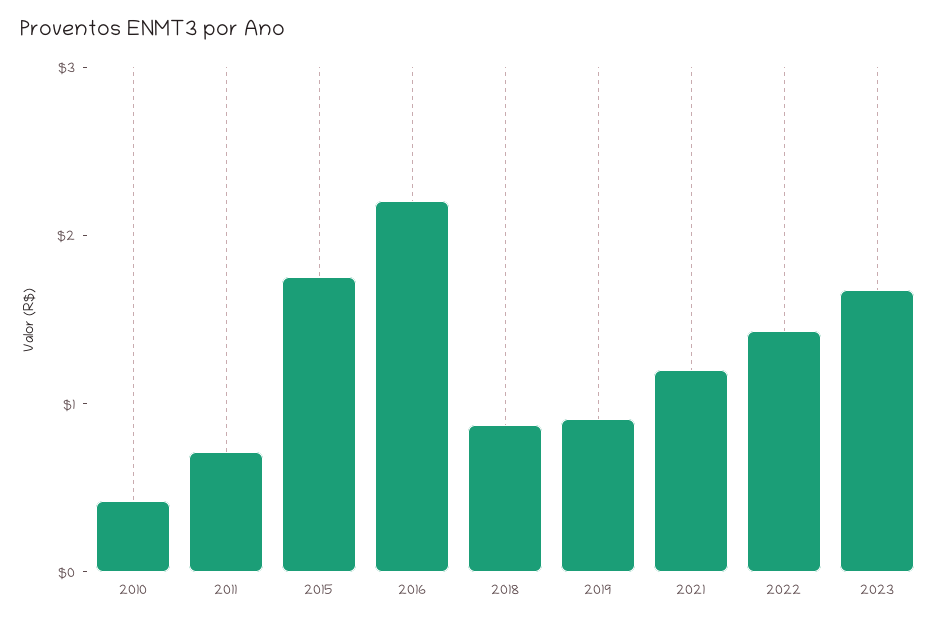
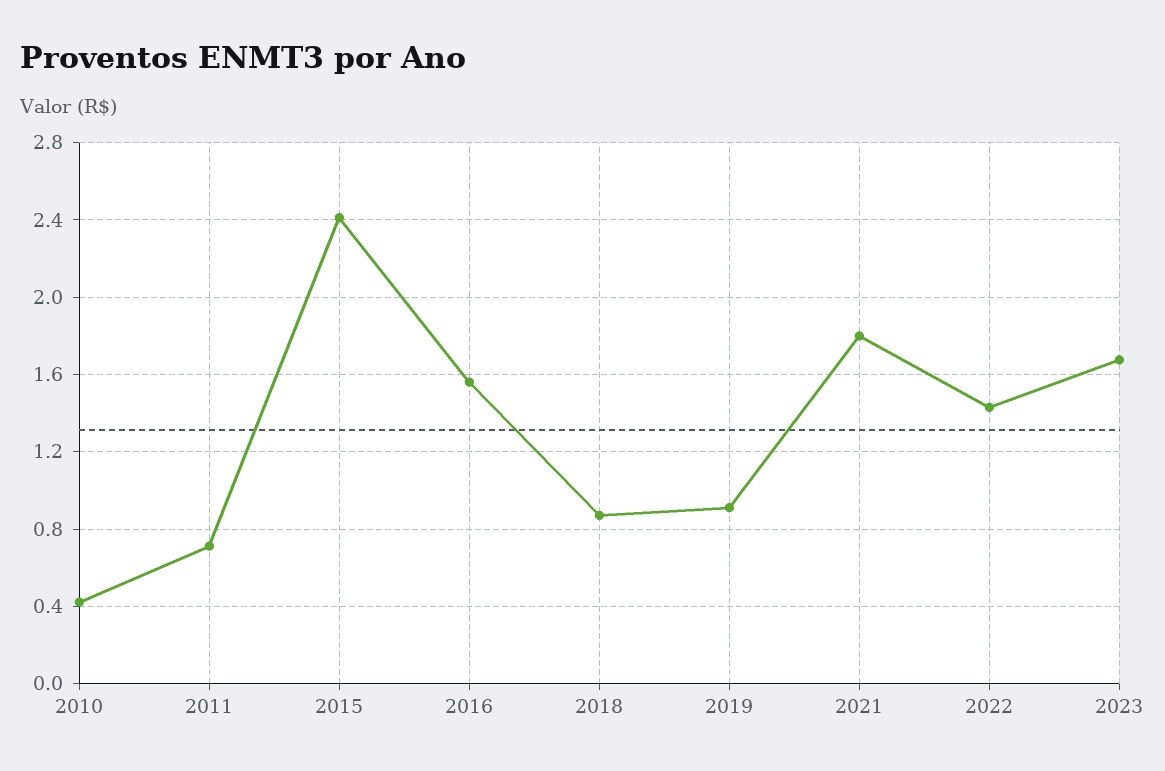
2015: 1.8 -> 2.4
2016: 2.2 -> 1.55
2021: 1.2 -> 1.8

